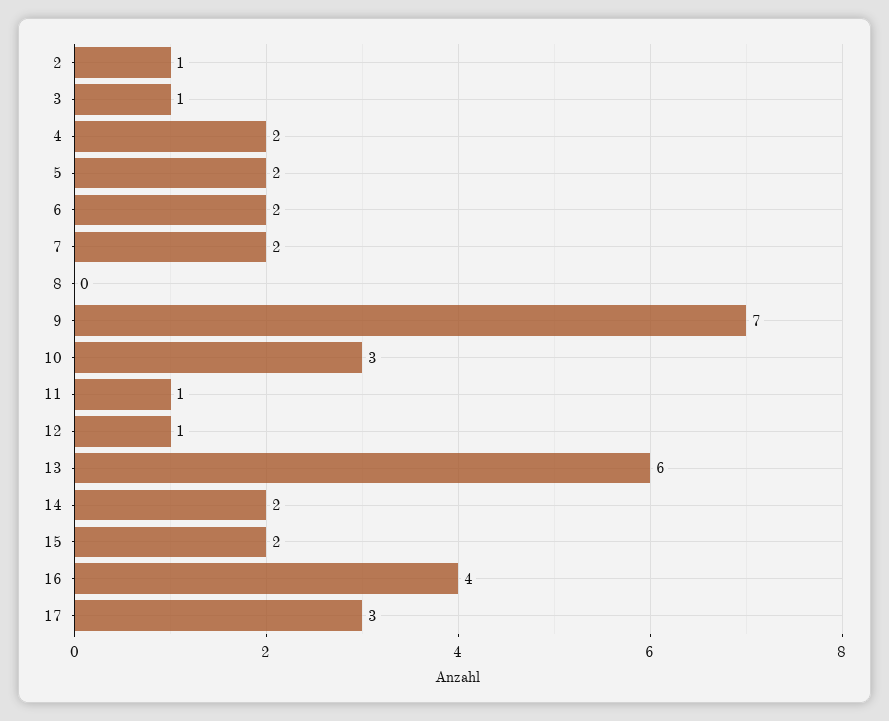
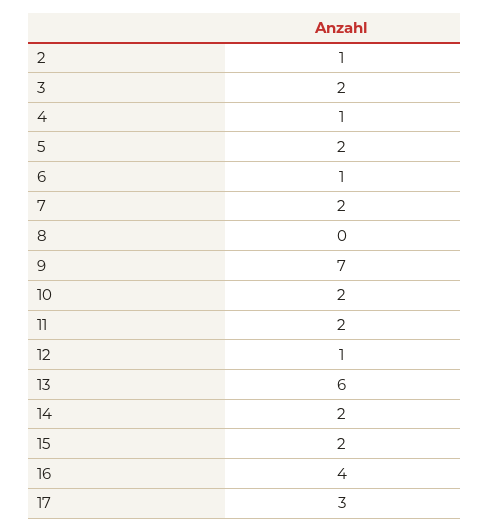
3: 1 -> 2
4: 2 -> 1
6: 2 -> 1
10: 3 -> 2
11: 1 -> 2

